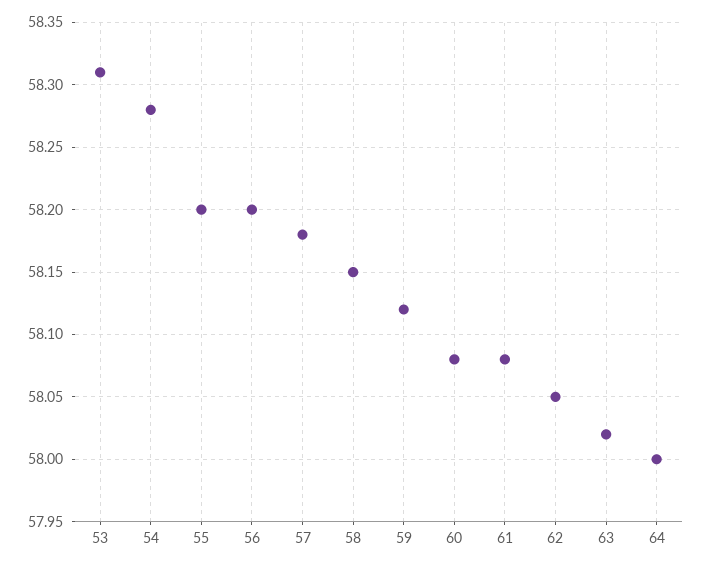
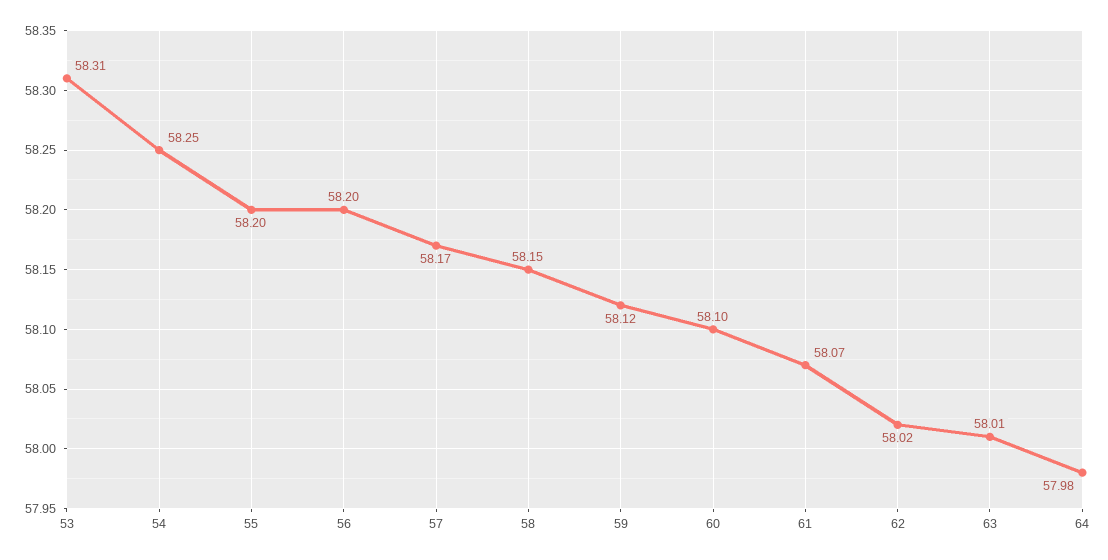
54: 58.28 -> 58.25
57: 58.18 -> 58.17
60: 58.08 -> 58.1
61: 58.08 -> 58.07
62: 58.05 -> 58.02
63: 58.02 -> 58.01
64: 58 -> 57.98

